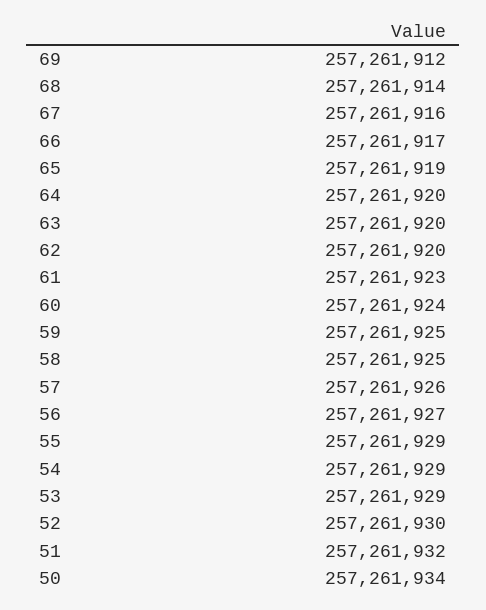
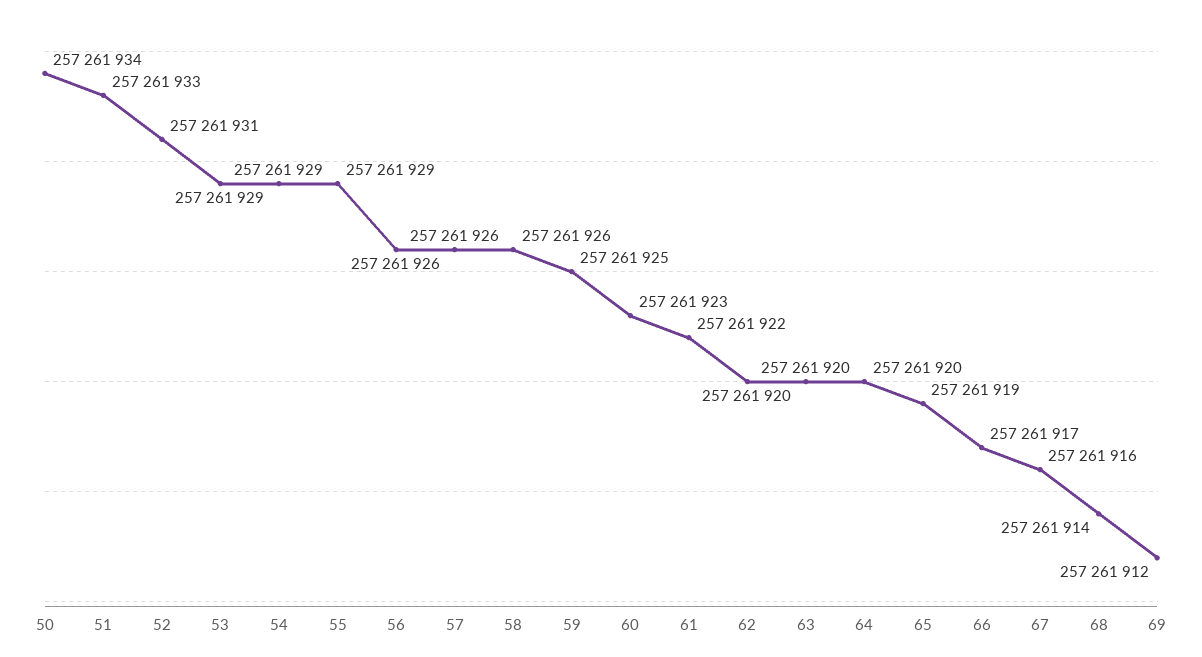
61: 257261923 -> 257261922
60: 257261924 -> 257261923
58: 257261925 -> 257261926
56: 257261927 -> 257261926
52: 257261930 -> 257261931
51: 257261932 -> 257261933

